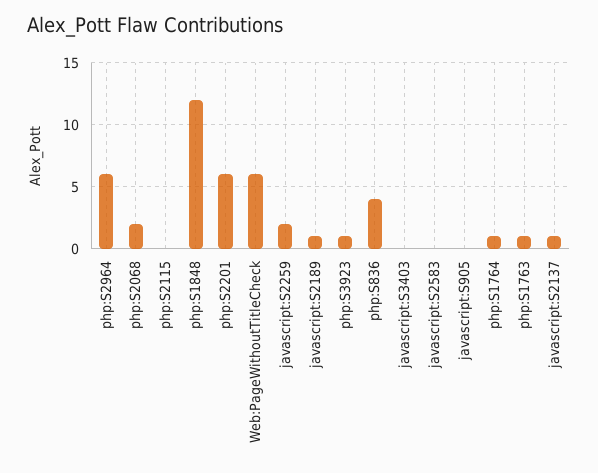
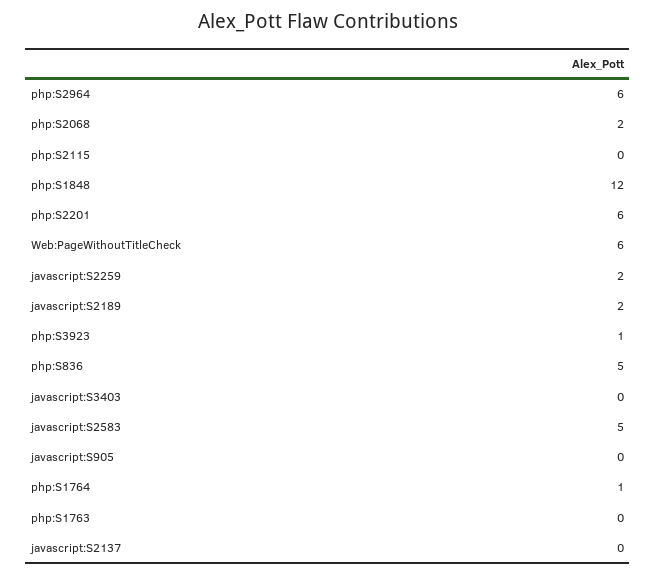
javascript:S2189: 1 -> 2
php:S836: 4 -> 5
javascript:S2583: 0 -> 5
php:S1763: 1 -> 0
javascript:S2137: 1 -> 0

